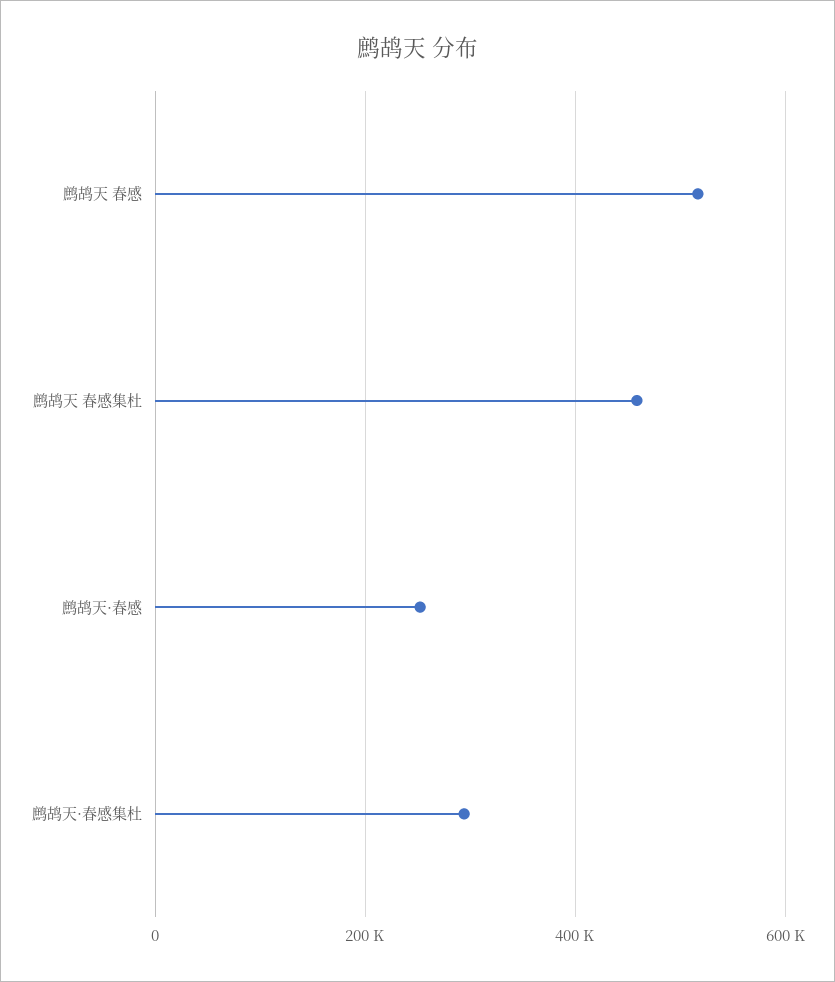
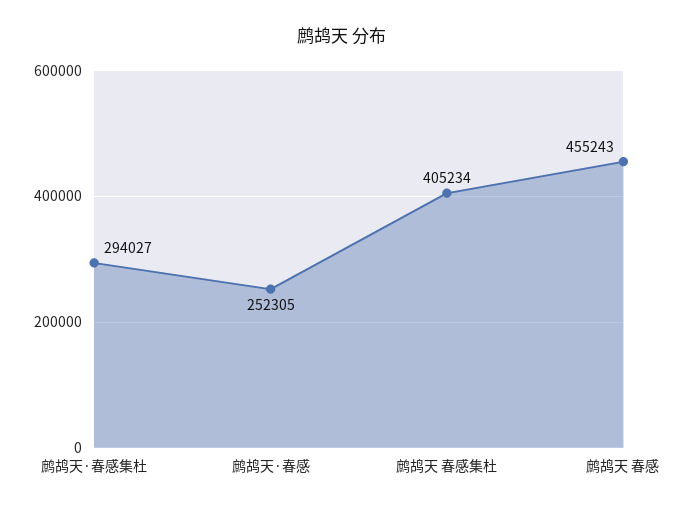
鹧鸪天 春感: 520000 -> 455243
鹧鸪天 春感集杜: 460000 -> 405234

